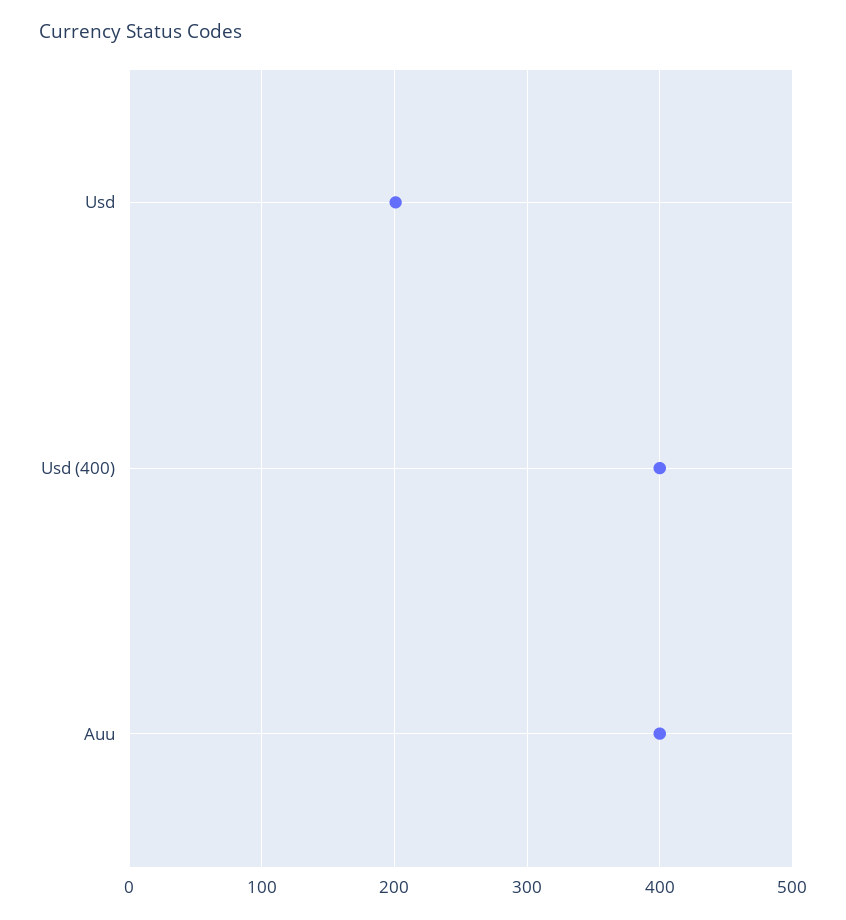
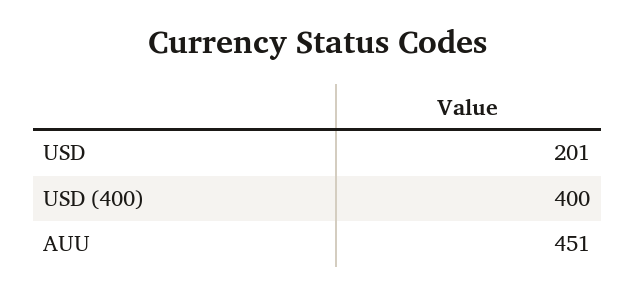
Auu: 400 -> 451

